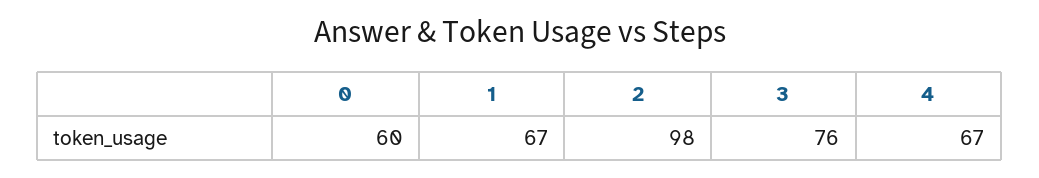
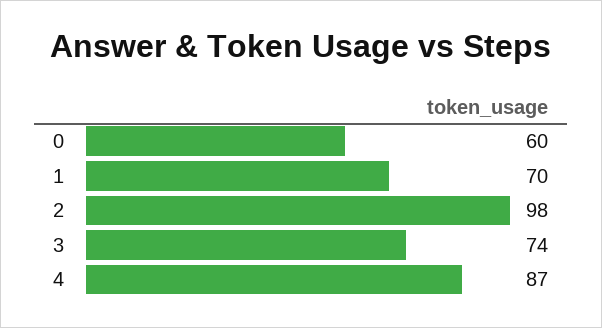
1: 67 -> 70
3: 76 -> 74
4: 67 -> 87

